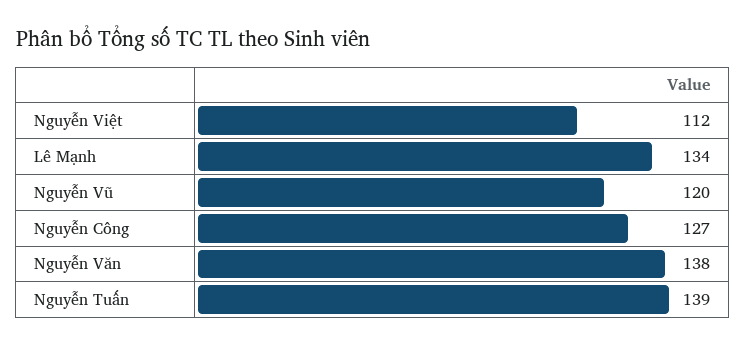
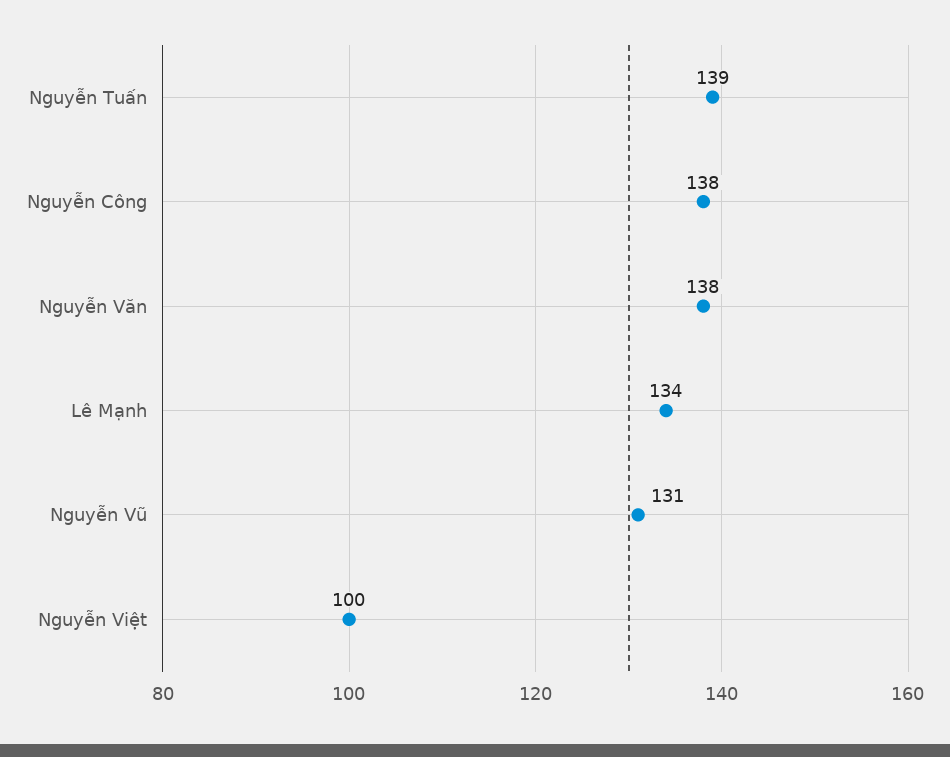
Nguyễn Việt: 112 -> 100
Nguyễn Vũ: 120 -> 131
Nguyễn Công: 127 -> 138

